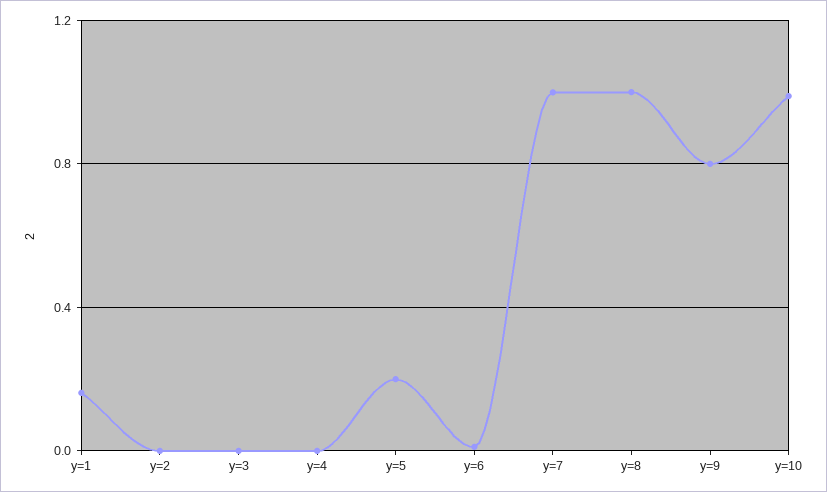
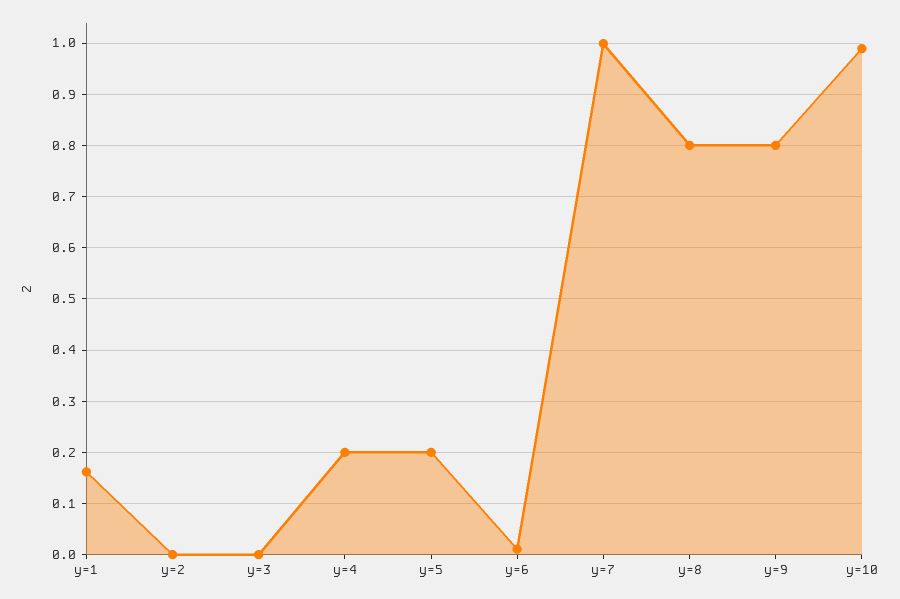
y=4: 0 -> 0.2
y=8: 1 -> 0.8

